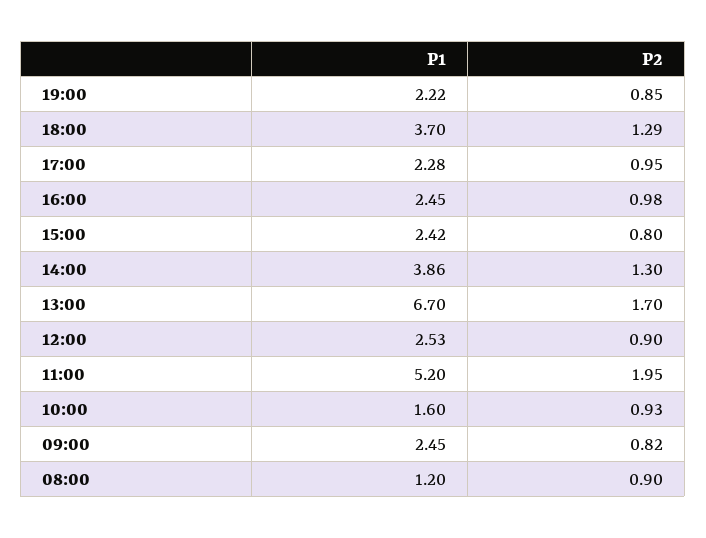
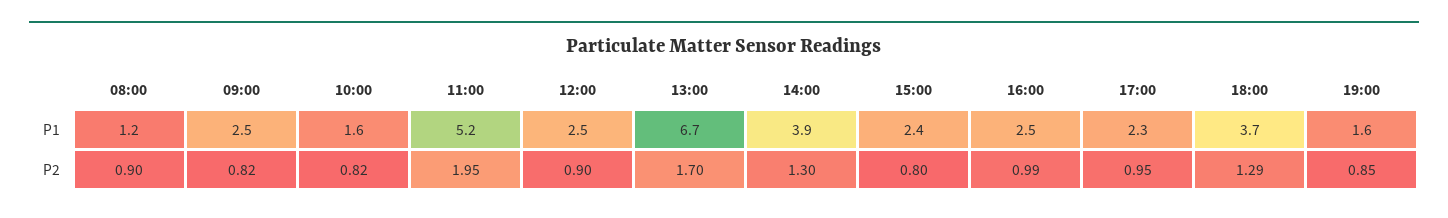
P1, 19:00: 2.22 -> 1.6
P2, 16:00: 0.98 -> 0.99
P2, 10:00: 0.93 -> 0.82

